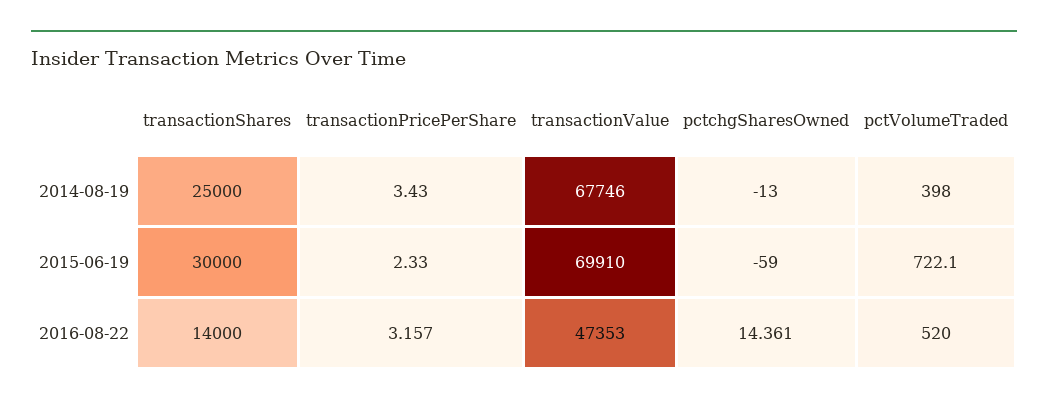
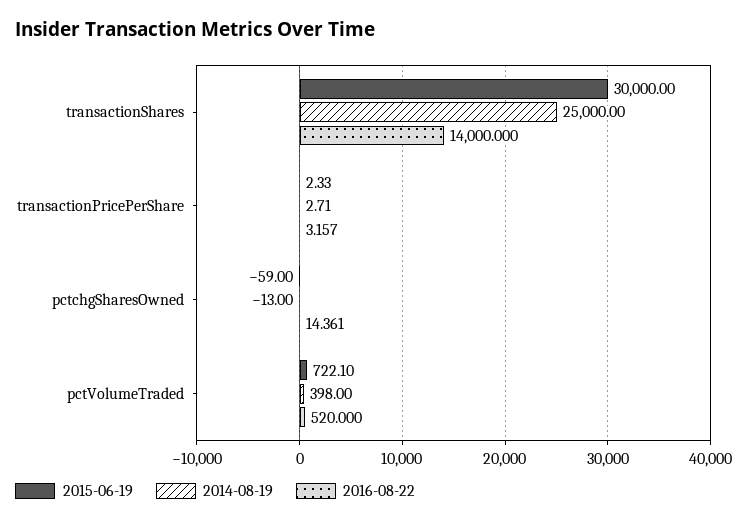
2014-08-19, transactionPricePerShare: 3.43 -> 2.71
2014-08-19, transactionValue: 67746 -> none
2015-06-19, transactionValue: 69910 -> none
2016-08-22, transactionValue: 47353 -> none

